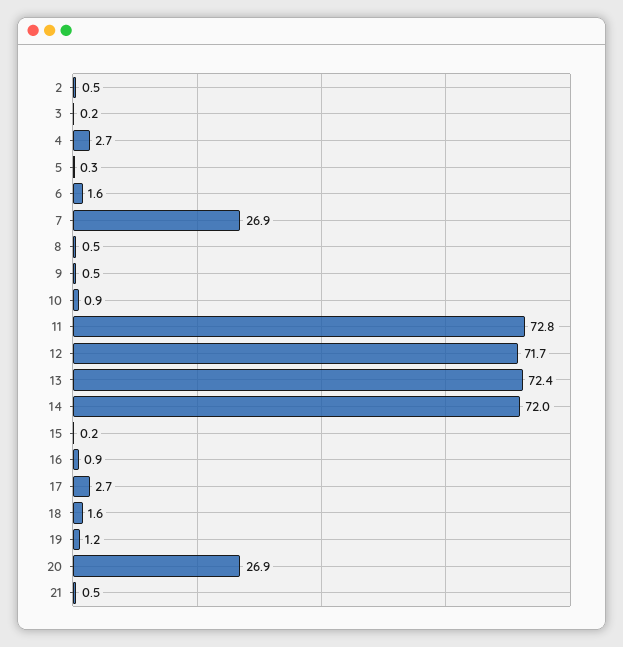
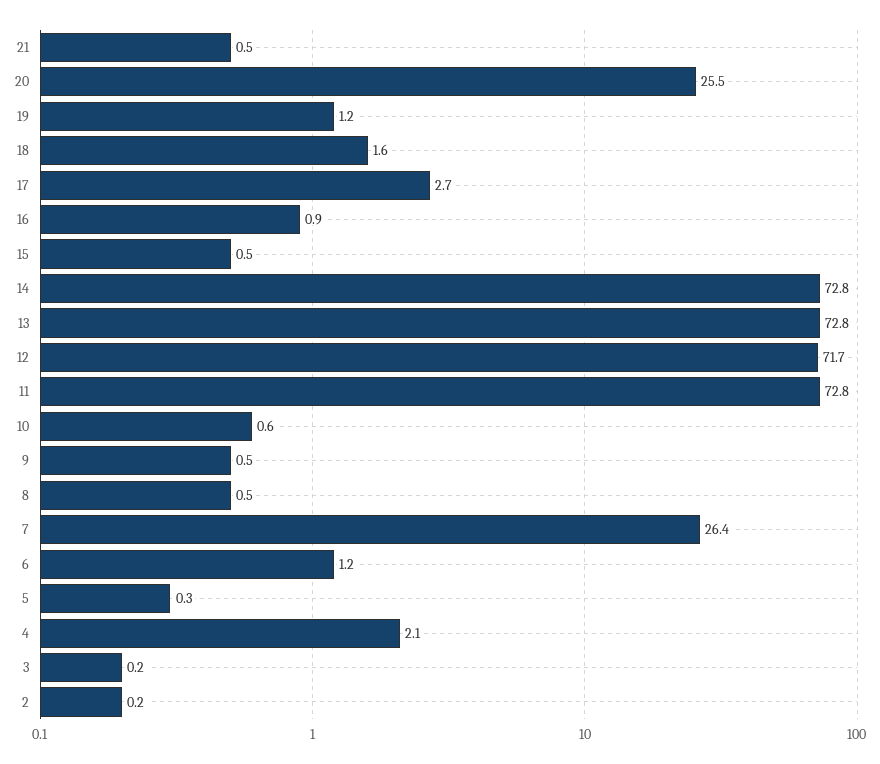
2: 0.5 -> 0.2
4: 2.7 -> 2.1
6: 1.6 -> 1.2
7: 26.9 -> 26.4
10: 0.9 -> 0.6
13: 72.4 -> 72.8
14: 72 -> 72.8
15: 0.2 -> 0.5
20: 26.9 -> 25.5

